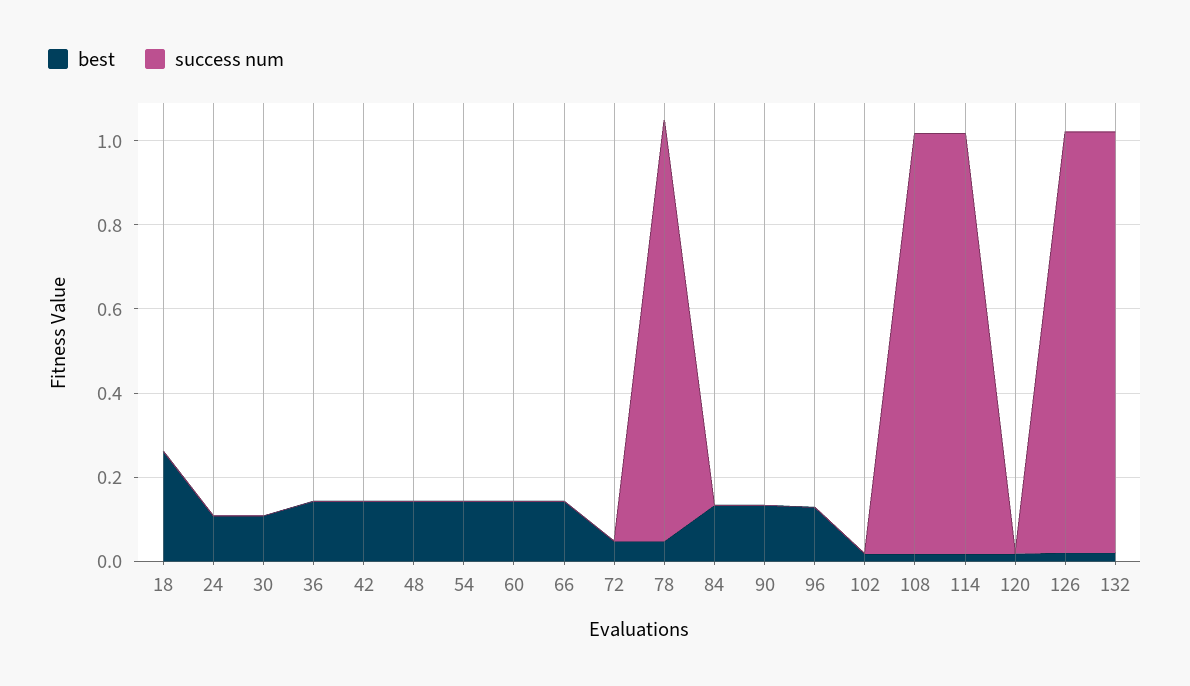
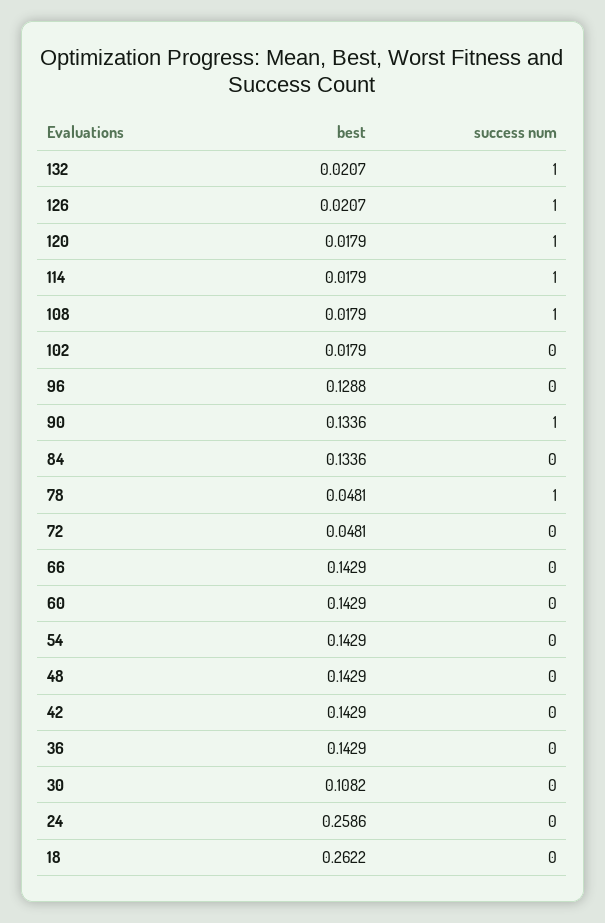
best, 24: 0.1 -> 0.2586
success num, 90: 0 -> 1
success num, 120: 0 -> 1

